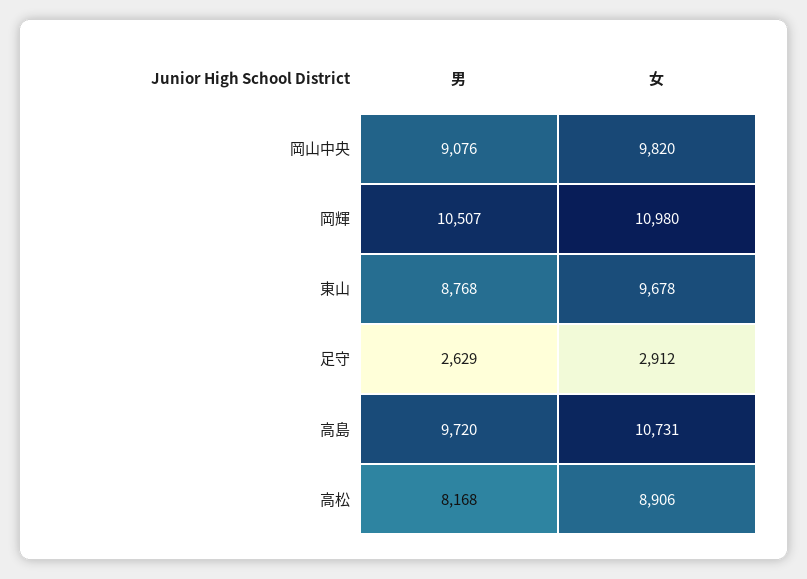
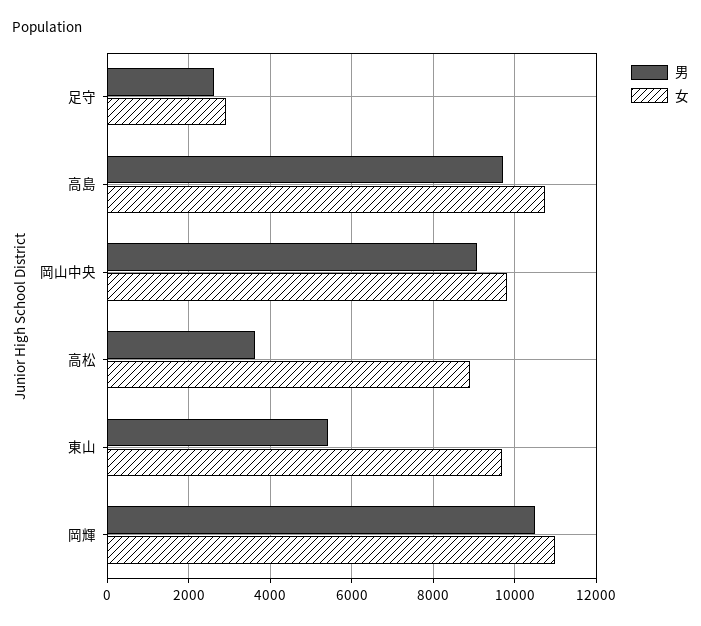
男, 東山: 8768 -> 5400
男, 高松: 8168 -> 3600

